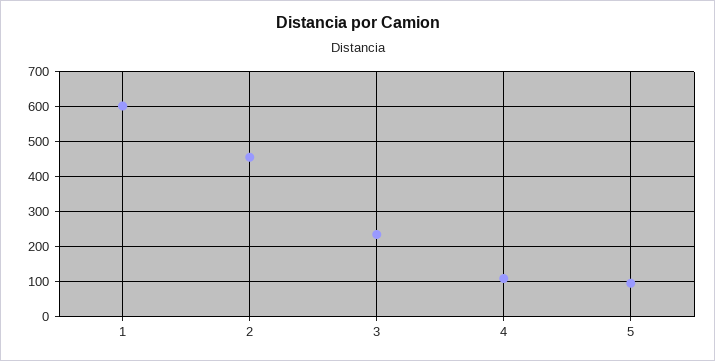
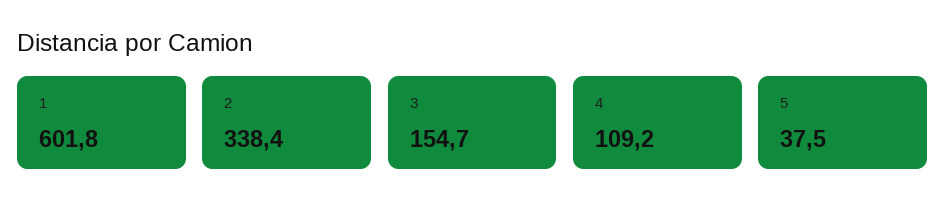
2: 460 -> 338.4
3: 240 -> 154.7
5: 100 -> 37.5

